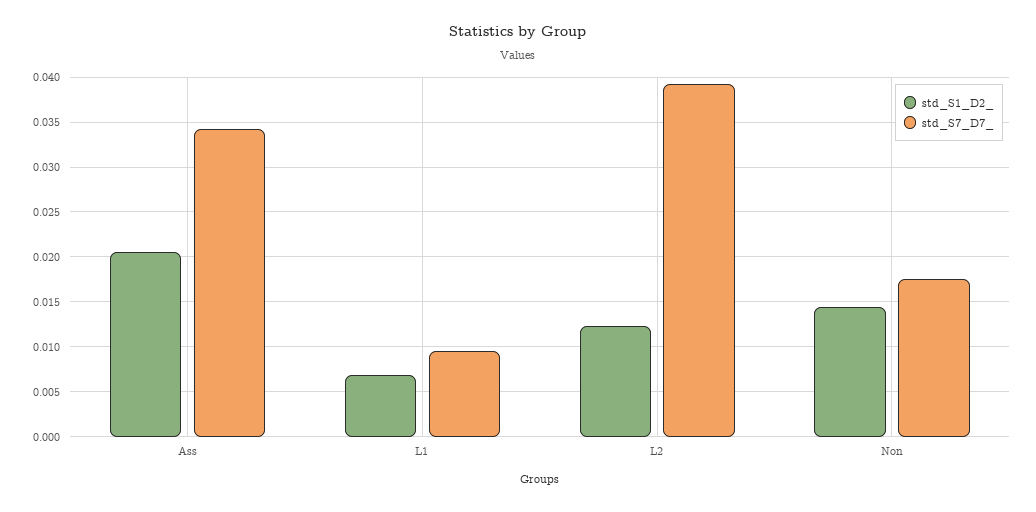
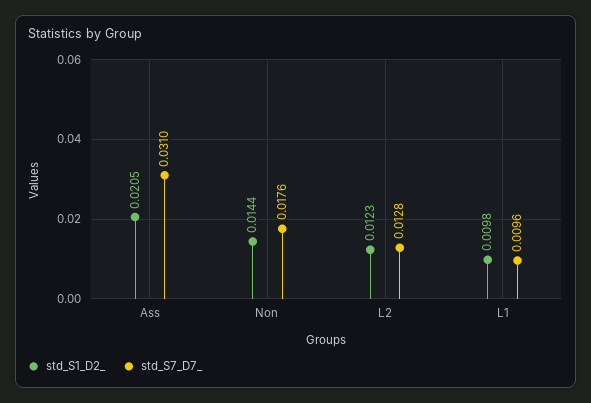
std_S7_D7_, Ass: 0.034 -> 0.031
std_S1_D2_, L1: 0.007 -> 0.0098
std_S7_D7_, L2: 0.039 -> 0.0128

